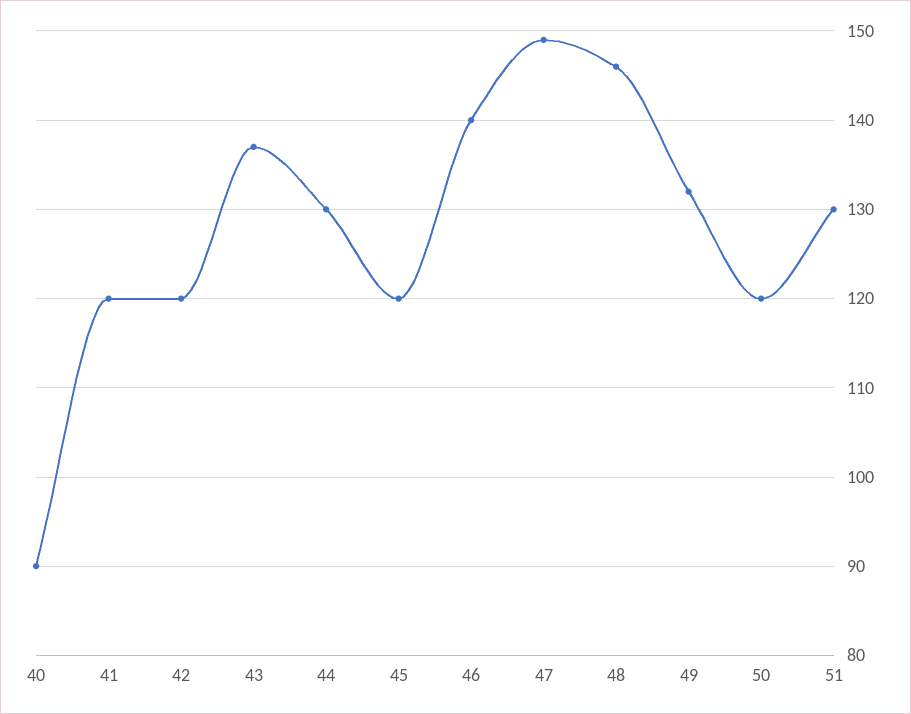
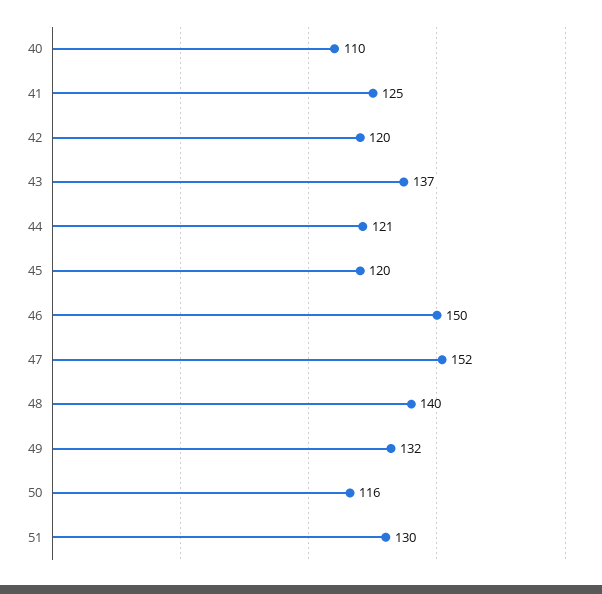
40: 90 -> 110
41: 120 -> 125
44: 130 -> 121
46: 140 -> 150
47: 149 -> 152
48: 146 -> 140
50: 120 -> 116

